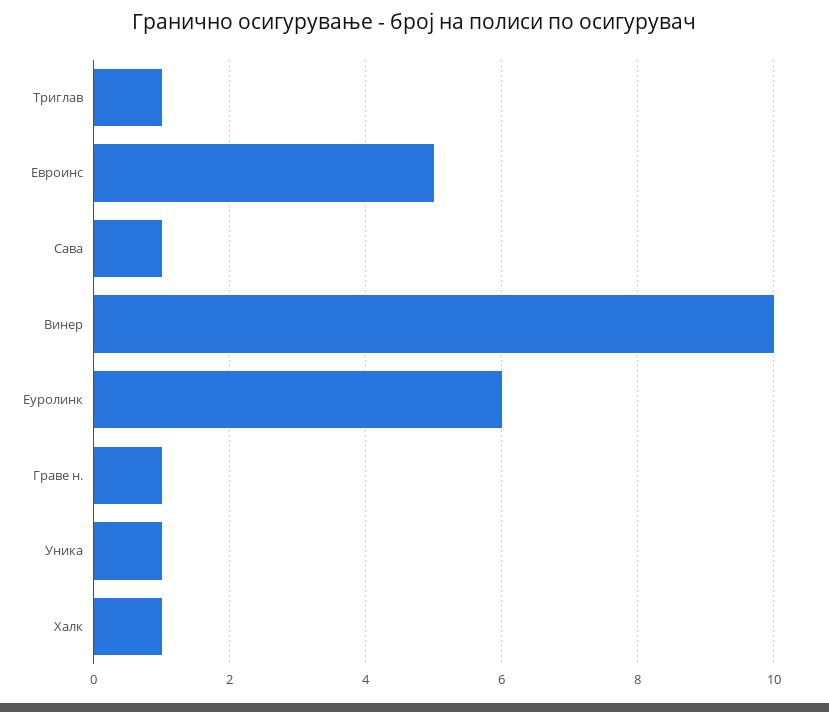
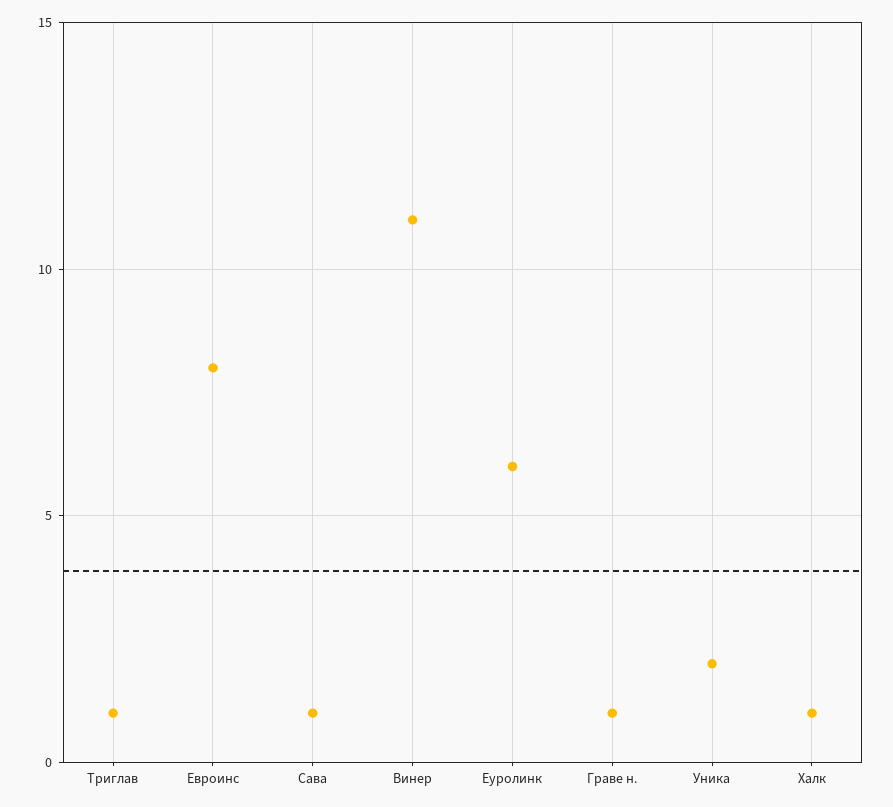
Евроинс: 5 -> 8
Винер: 10 -> 11
Уника: 1 -> 2

